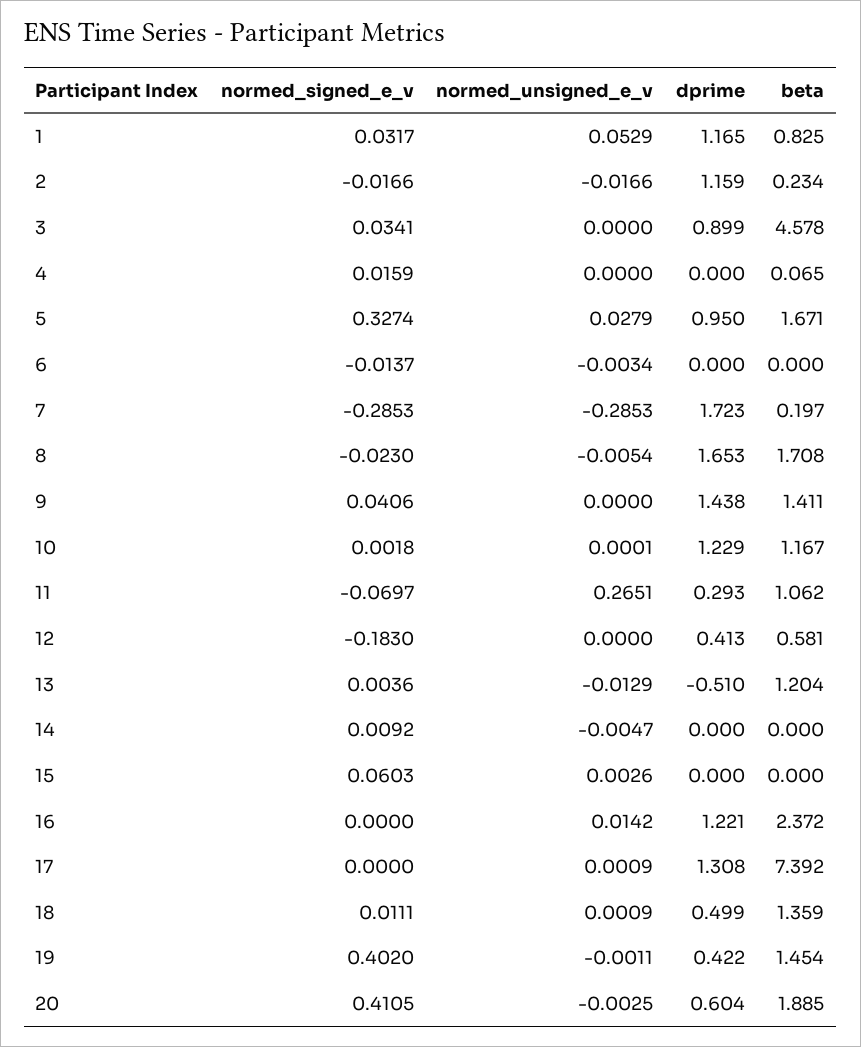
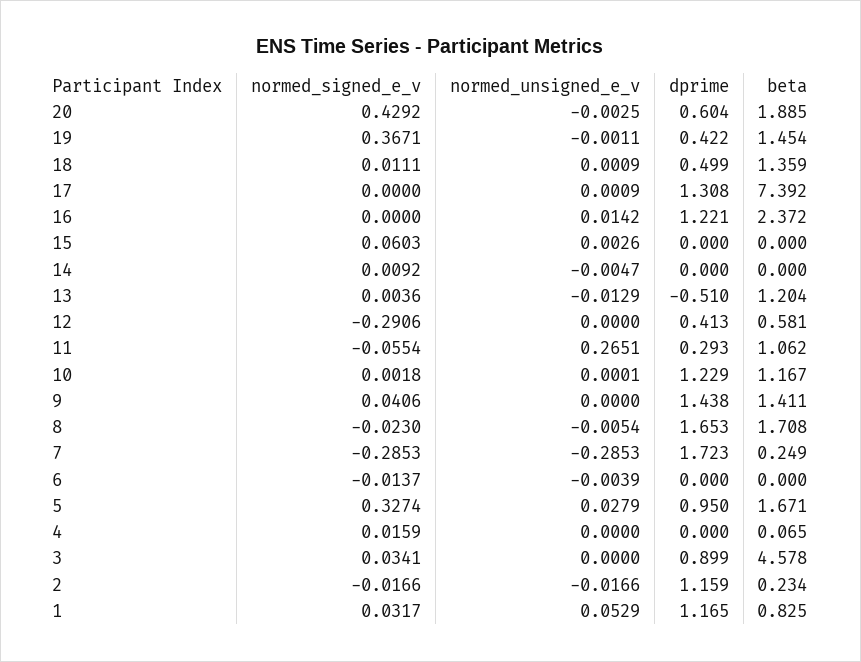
normed_unsigned_e_v, 6: -0.0034 -> -0.0039
beta, 7: 0.197 -> 0.249
normed_signed_e_v, 11: -0.0697 -> -0.0554
normed_signed_e_v, 12: -0.183 -> -0.2906
normed_signed_e_v, 19: 0.402 -> 0.3671
normed_signed_e_v, 20: 0.4105 -> 0.4292

